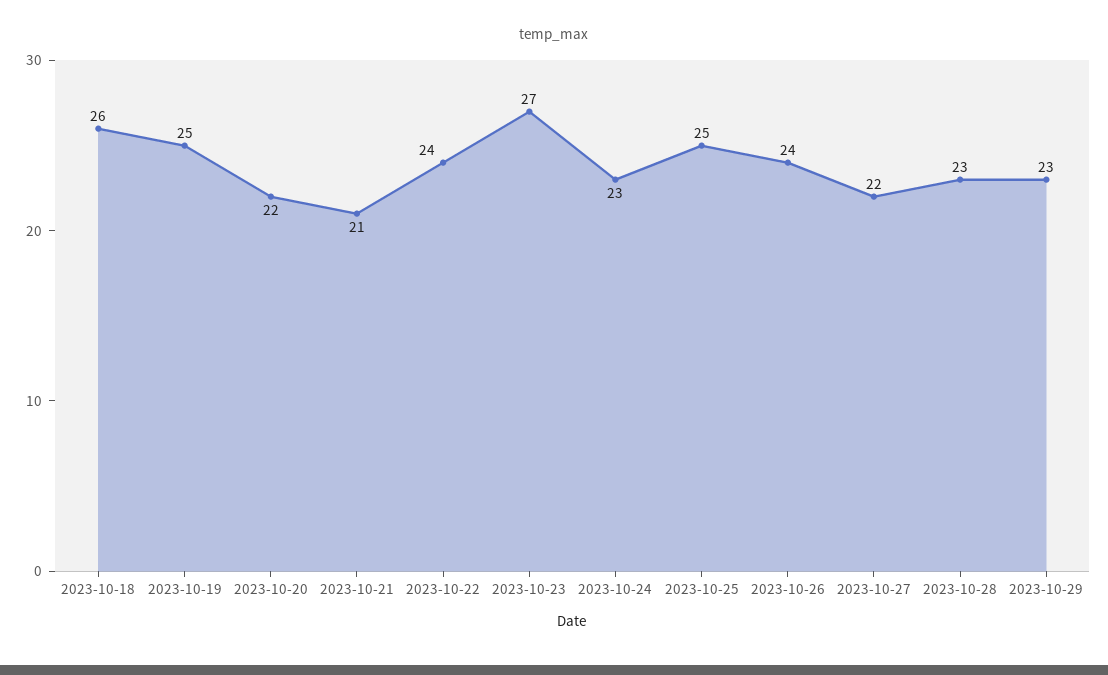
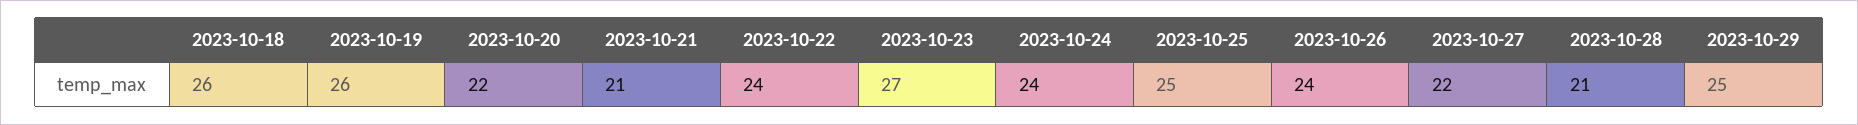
2023-10-19: 25 -> 26
2023-10-24: 23 -> 24
2023-10-28: 23 -> 21
2023-10-29: 23 -> 25

